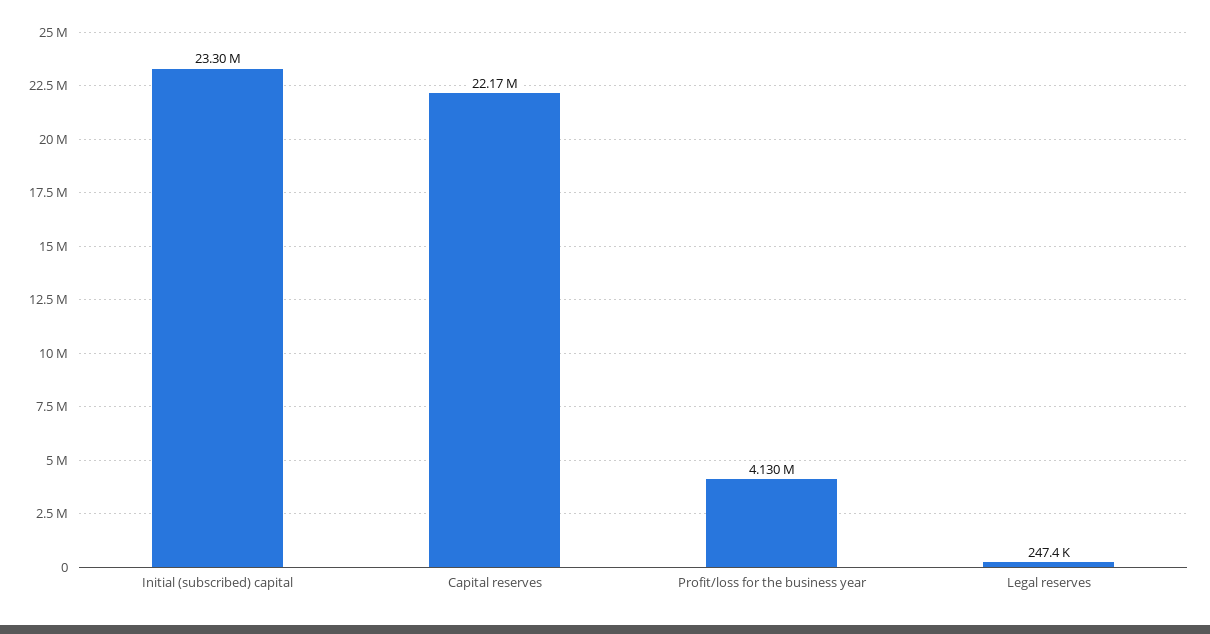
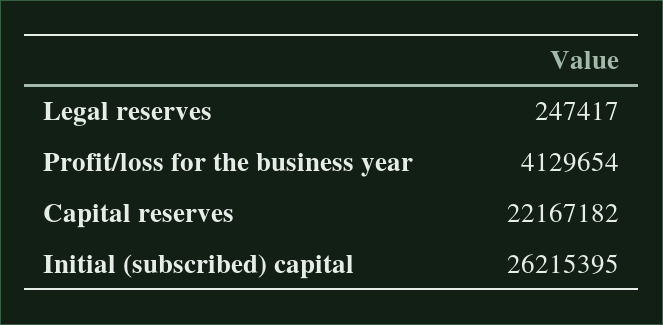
Initial (subscribed) capital: 23300000 -> 26215395

